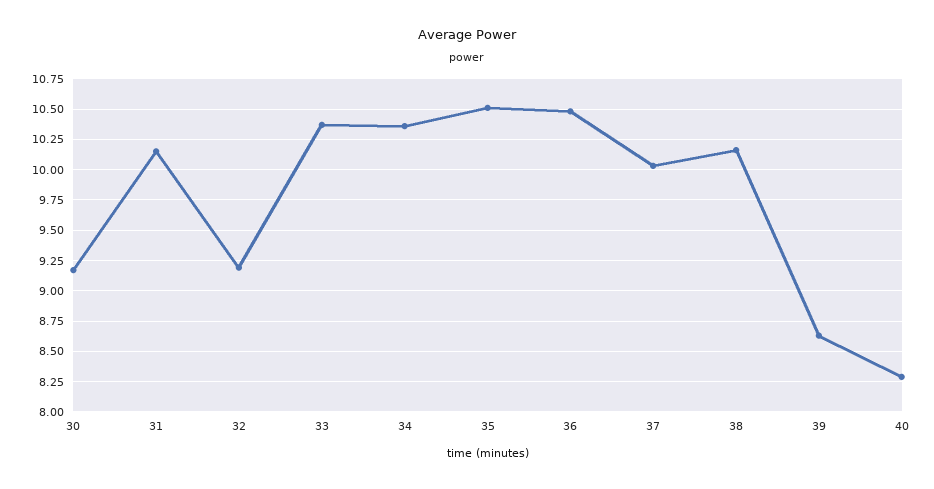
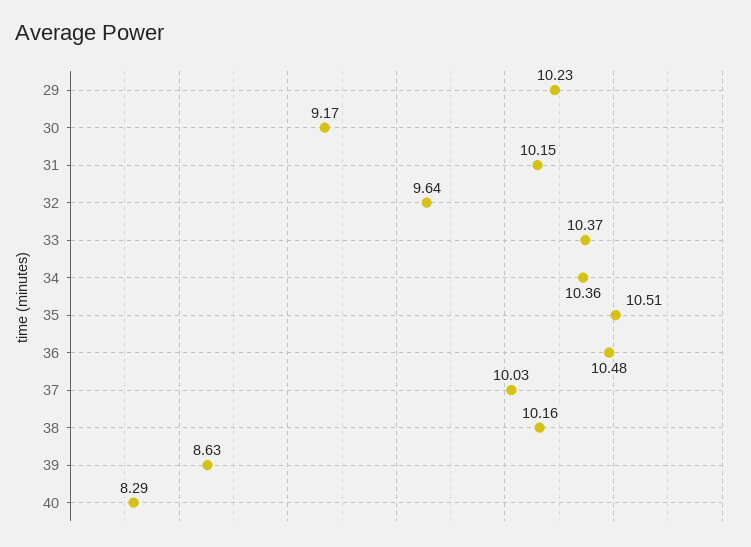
32: 9.2 -> 9.64
29: none -> 10.23

